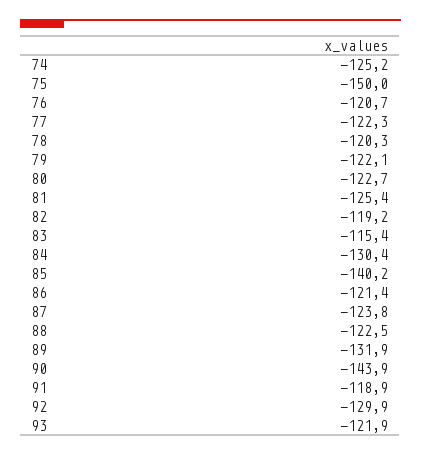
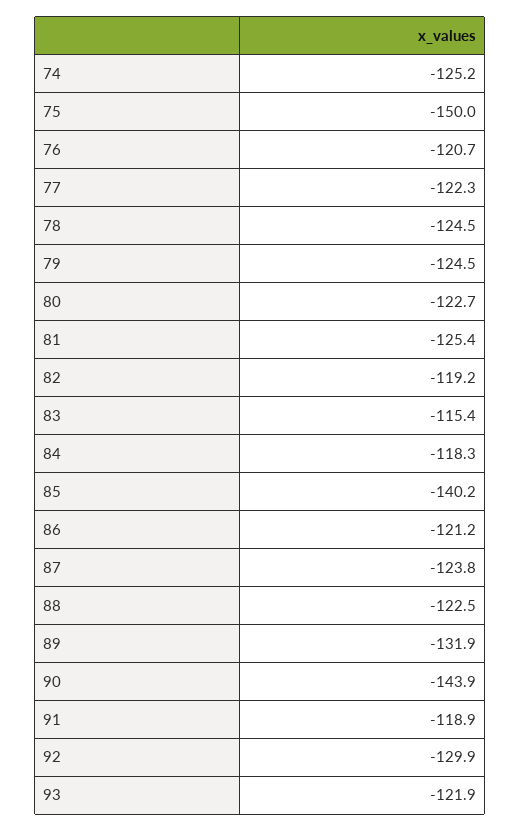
78: -120.3 -> -124.5
79: -122.1 -> -124.5
84: -130.4 -> -118.3
86: -121.4 -> -121.2

